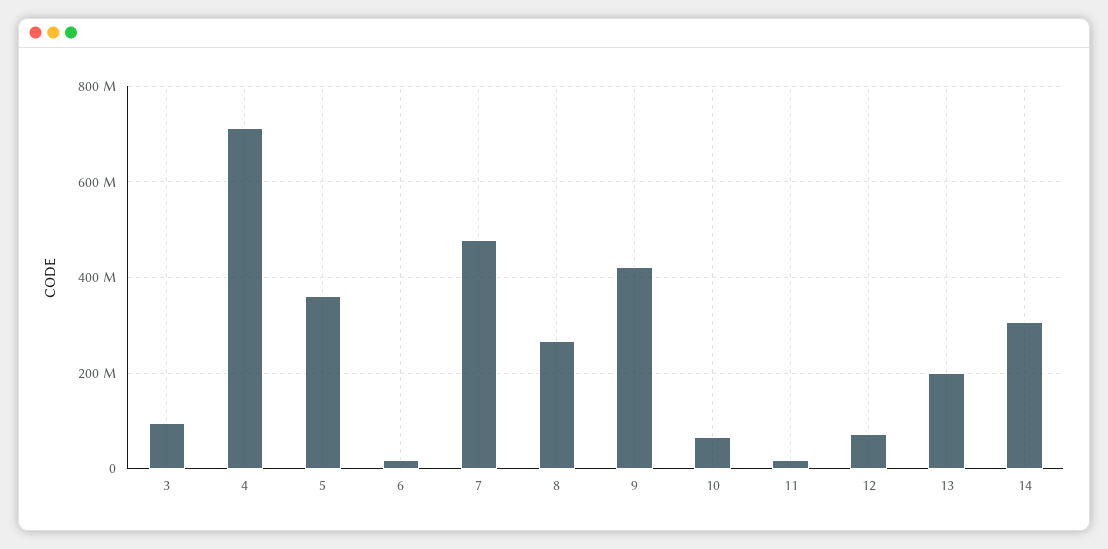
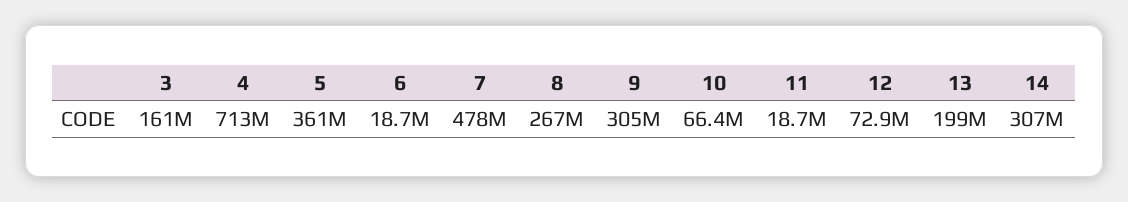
3: 100000000 -> 161000000
9: 420000000 -> 305000000

